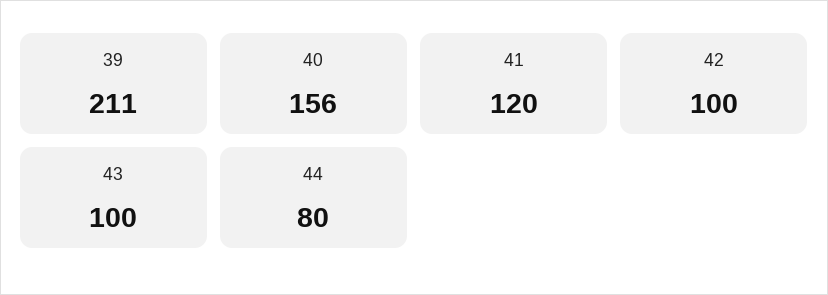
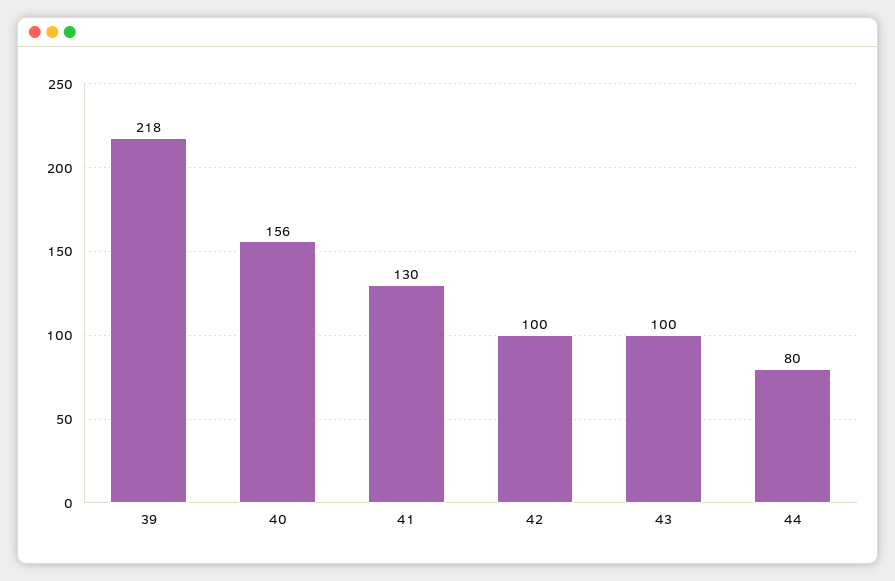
39: 211 -> 218
41: 120 -> 130

